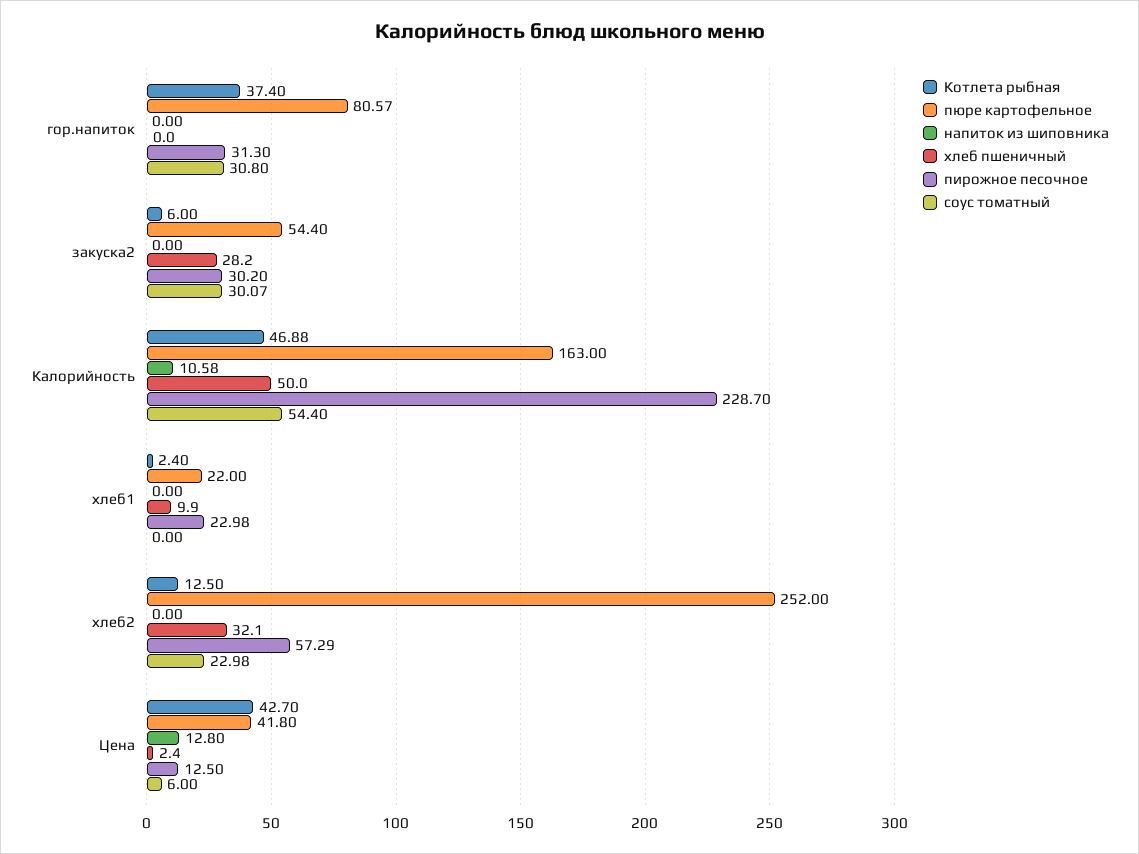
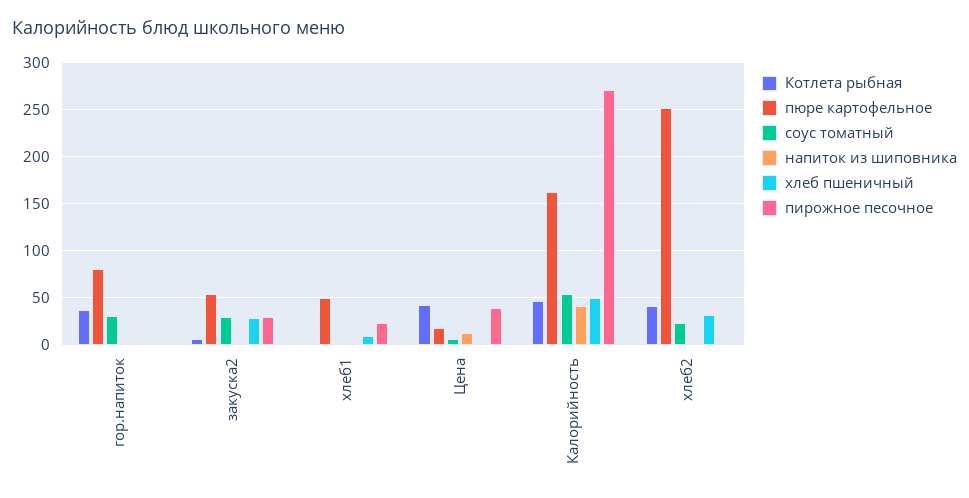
пирожное песочное, гор.напиток: 31.3 -> 0
напиток из шиповника, Калорийность: 10.58 -> 40
пирожное песочное, Калорийность: 228.7 -> 270
пюре картофельное, хлеб1: 22 -> 50
Котлета рыбная, хлеб2: 12.5 -> 40
пирожное песочное, хлеб2: 57.29 -> 0
пюре картофельное, Цена: 41.8 -> 20
пирожное песочное, Цена: 12.5 -> 40

